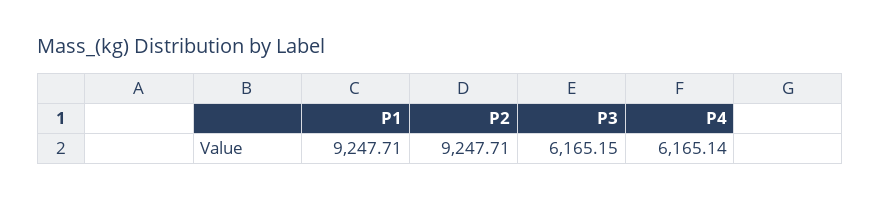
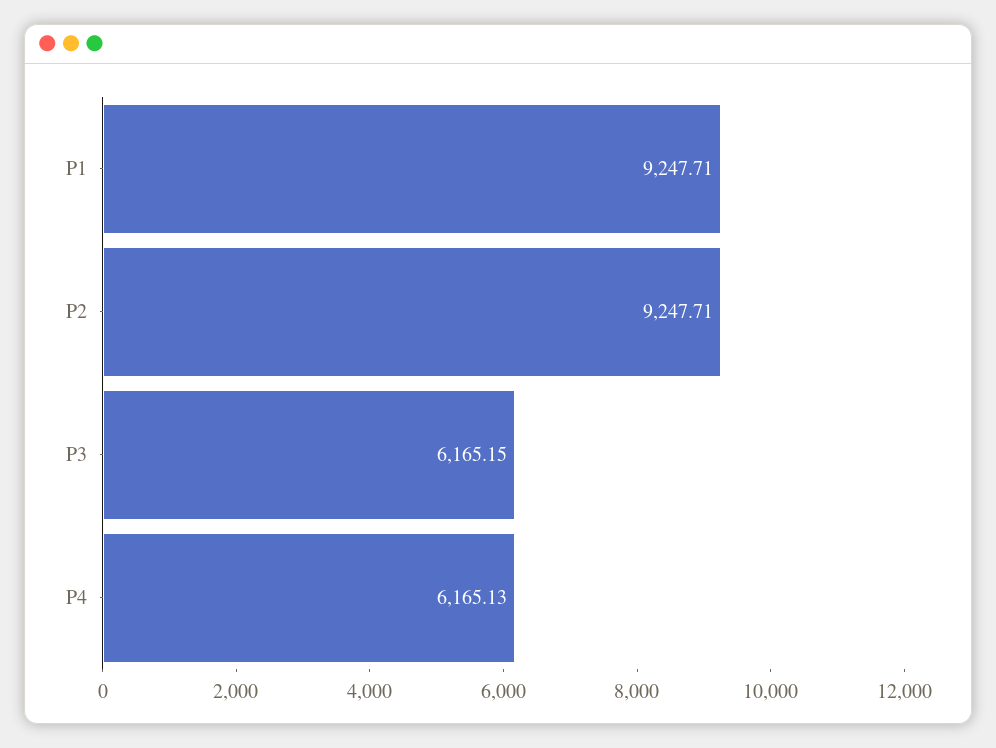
P4: 6165.14 -> 6165.13

